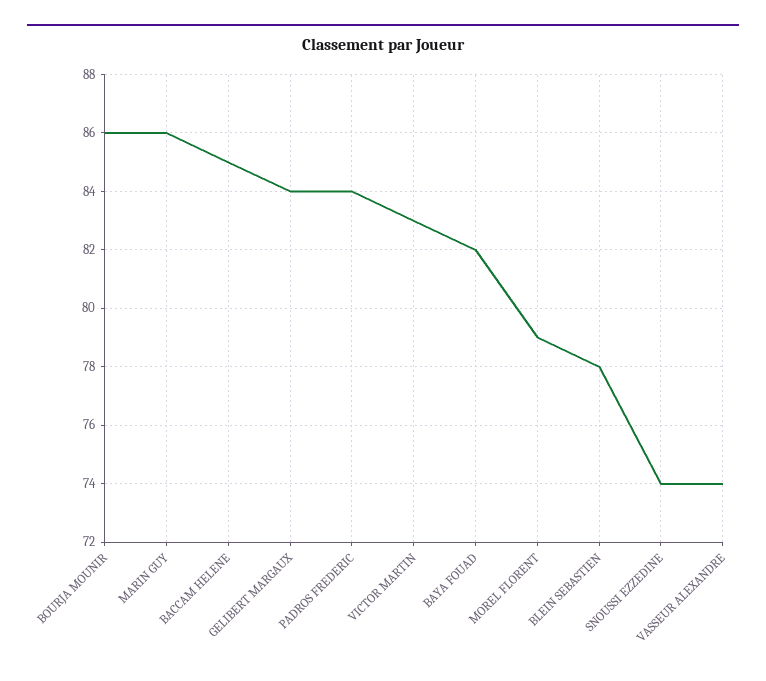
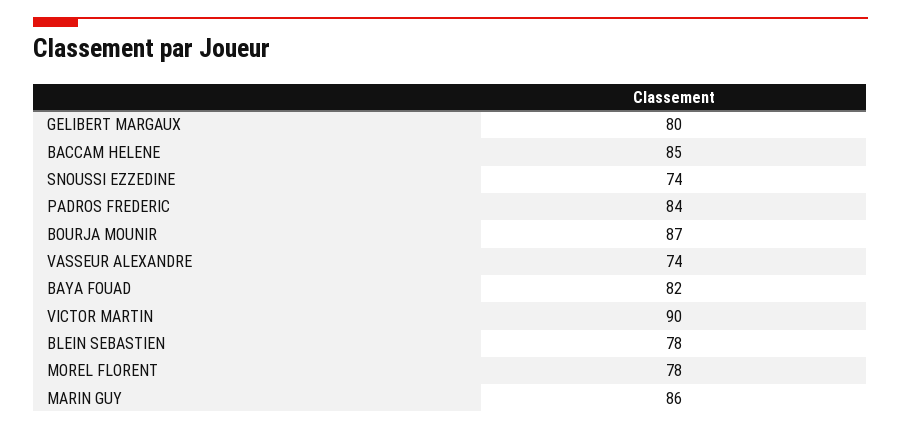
BOURJA MOUNIR: 86 -> 87
GELIBERT MARGAUX: 84 -> 80
VICTOR MARTIN: 83 -> 90
MOREL FLORENT: 79 -> 78

